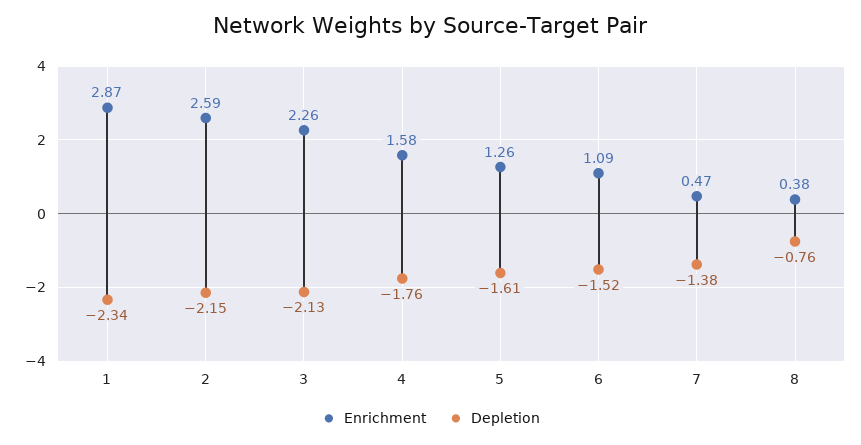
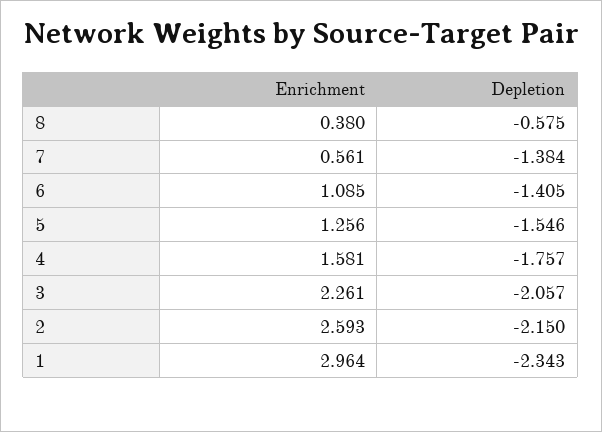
Enrichment, 1: 2.87 -> 2.964
Depletion, 3: -2.13 -> -2.057
Depletion, 5: -1.61 -> -1.546
Depletion, 6: -1.52 -> -1.405
Enrichment, 7: 0.47 -> 0.561
Depletion, 8: -0.76 -> -0.575

